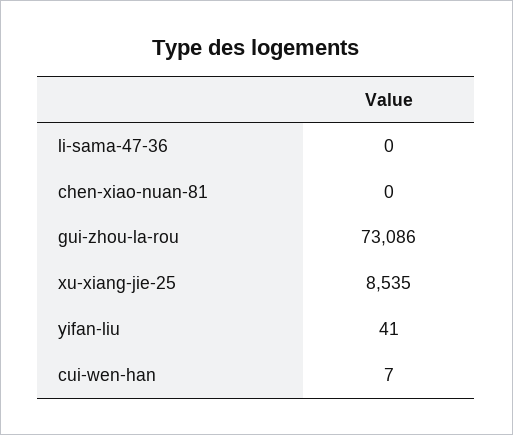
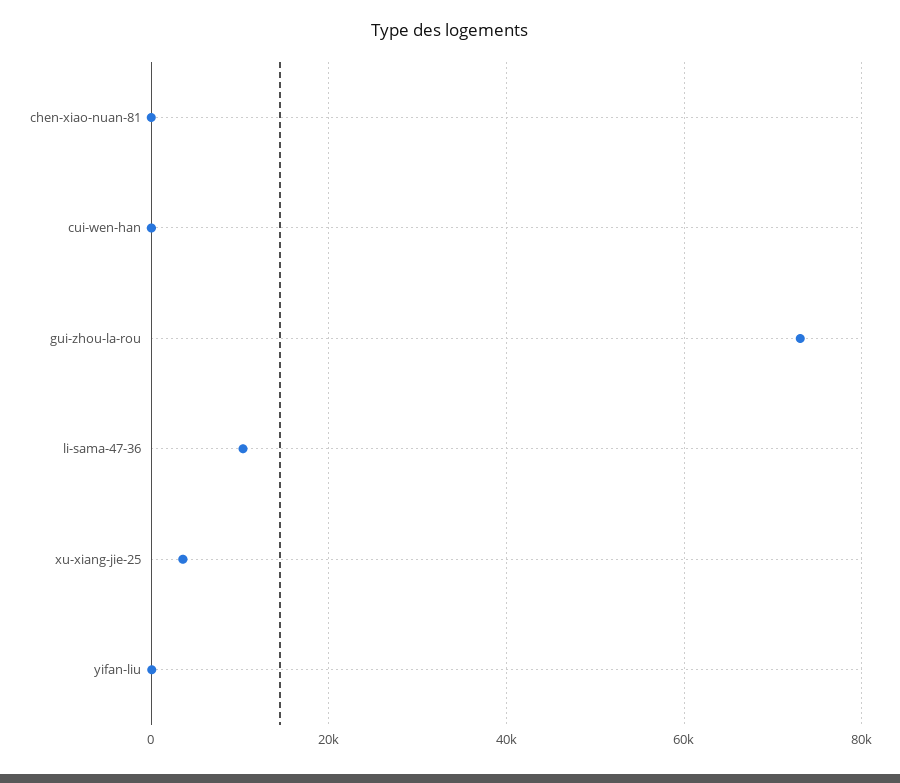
li-sama-47-36: 0 -> 10000
xu-xiang-jie-25: 8535 -> 4000

